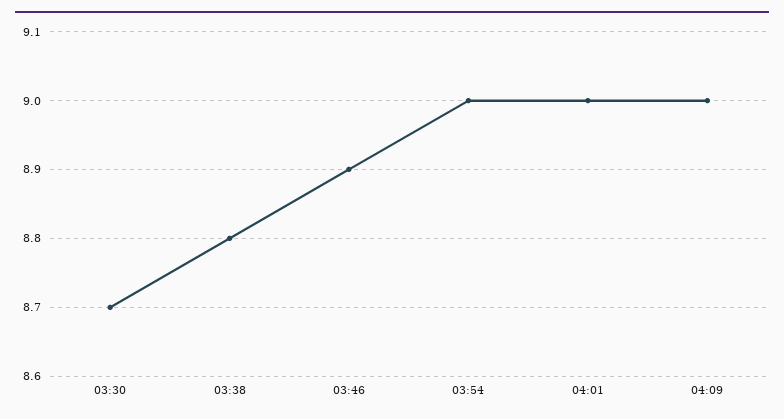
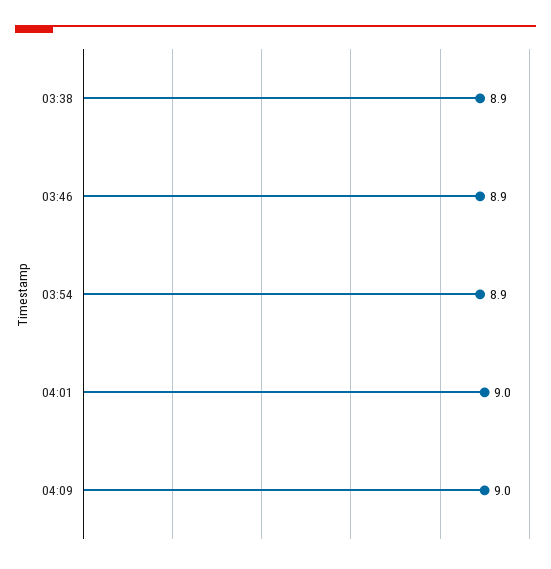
03:30: 8.7 -> none
03:38: 8.8 -> 8.9
03:54: 9 -> 8.9

